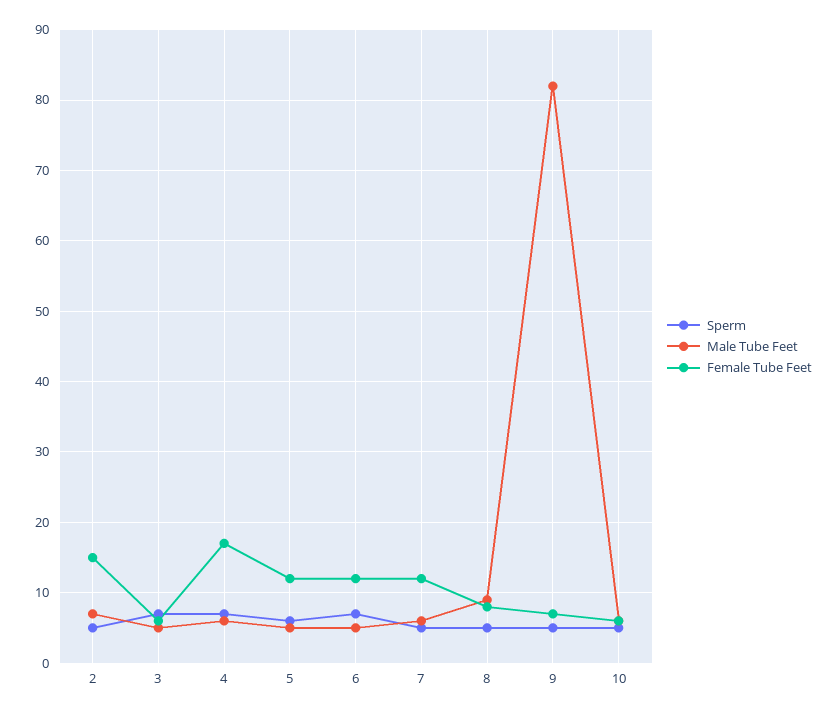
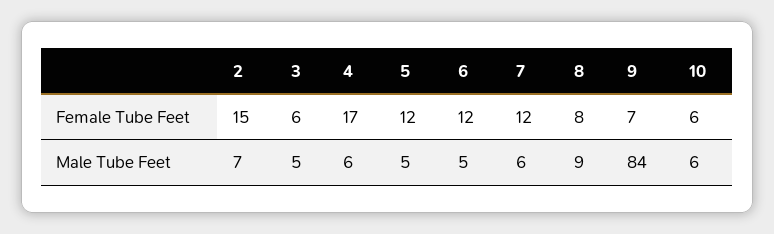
Sperm, 2: 5 -> none
Sperm, 3: 7 -> none
Sperm, 4: 7 -> none
Sperm, 5: 6 -> none
Sperm, 6: 7 -> none
Sperm, 7: 5 -> none
Sperm, 8: 5 -> none
Sperm, 9: 5 -> none
Male Tube Feet, 9: 82 -> 84
Sperm, 10: 5 -> none

